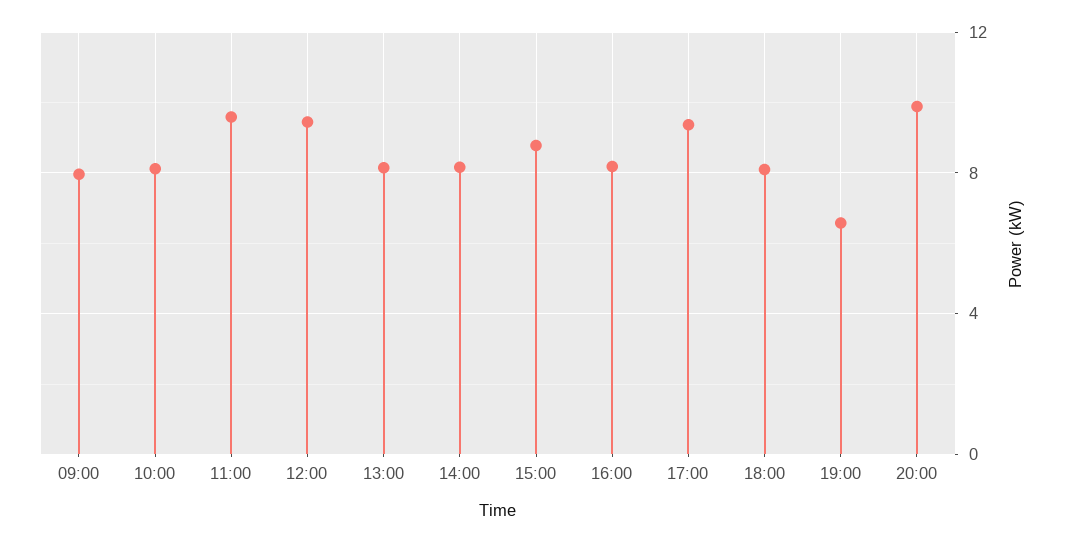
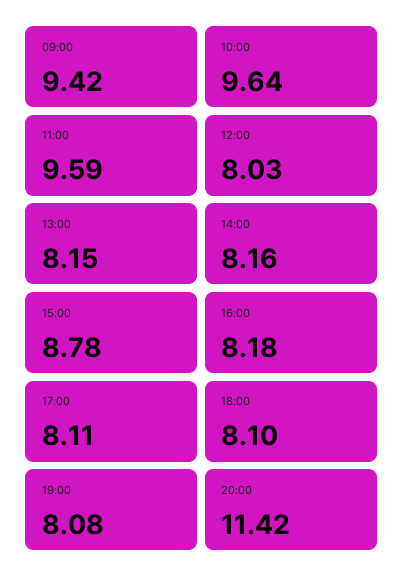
09:00: 8 -> 9.42
10:00: 8 -> 9.64
12:00: 9.5 -> 8.03
17:00: 9.5 -> 8.11
19:00: 6.5 -> 8.08
20:00: 10 -> 11.42

